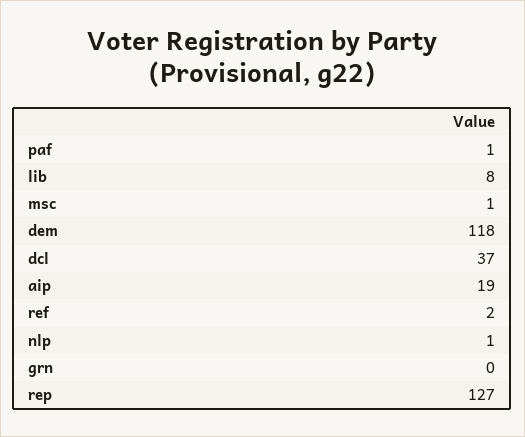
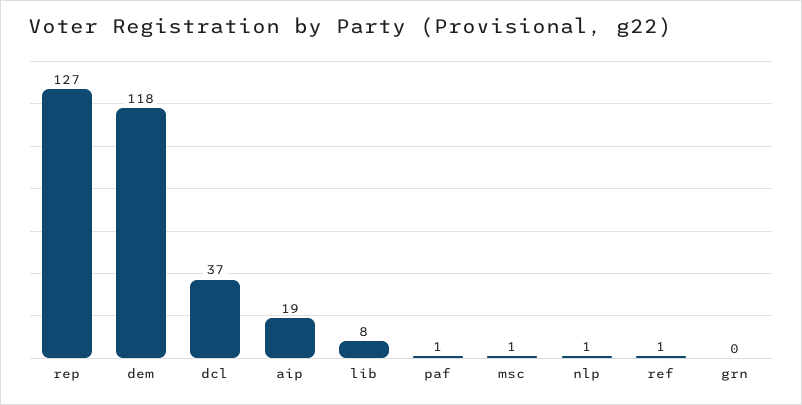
ref: 2 -> 1

